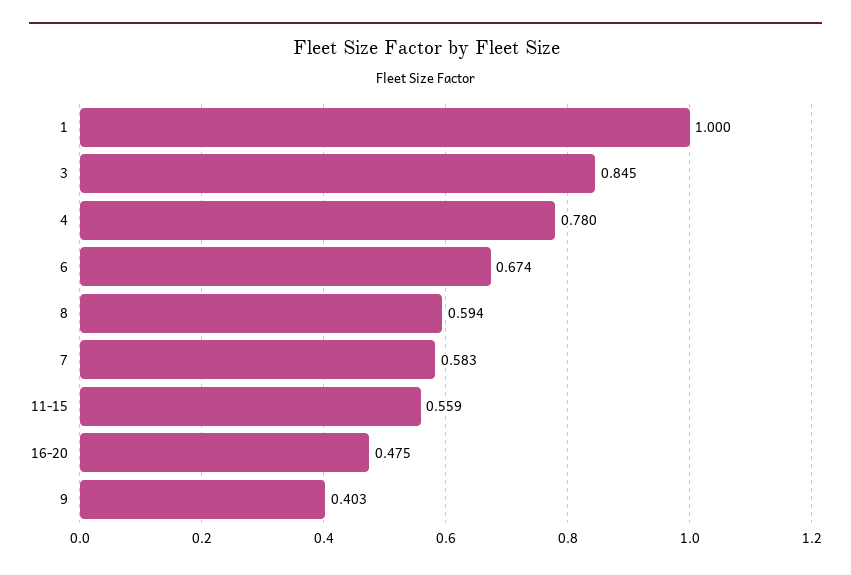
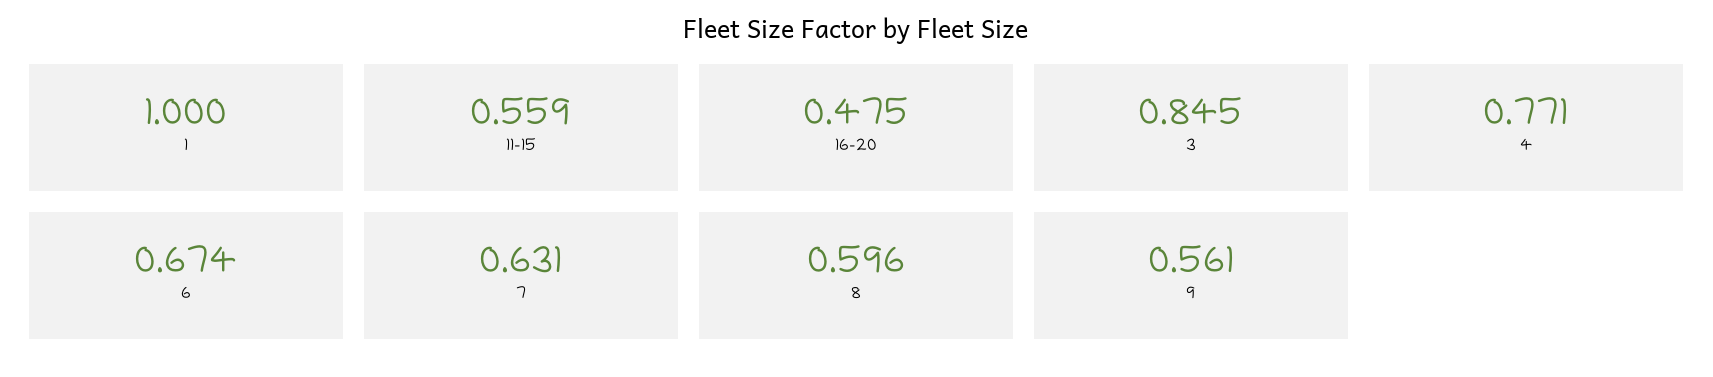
4: 0.78 -> 0.771
8: 0.594 -> 0.596
7: 0.583 -> 0.631
9: 0.403 -> 0.561

